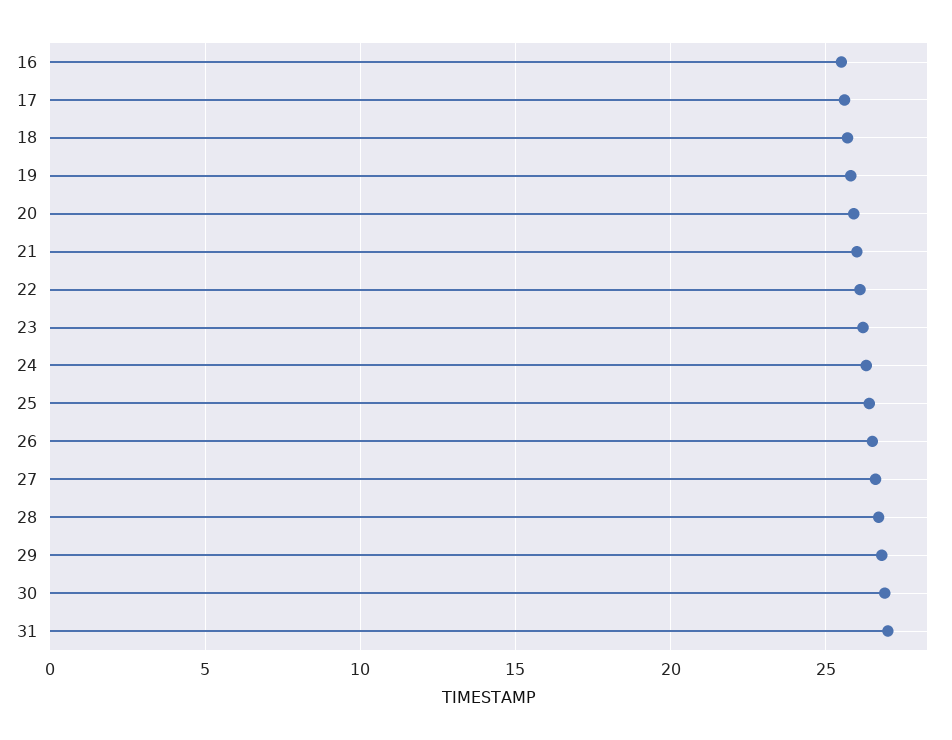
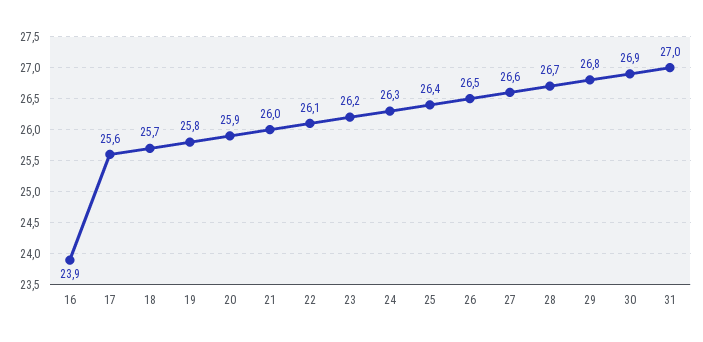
16: 25.5 -> 23.9

